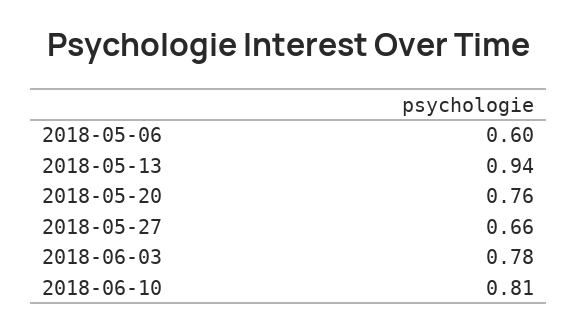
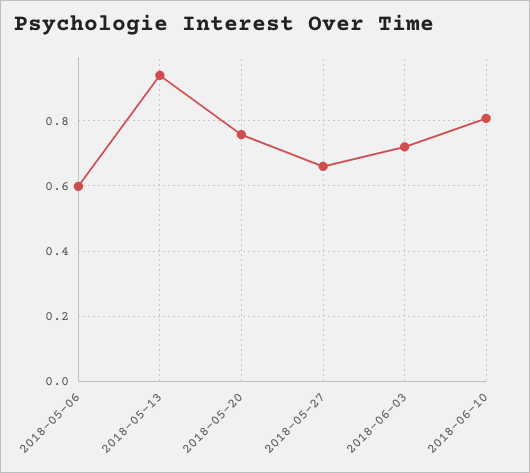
2018-06-03: 0.78 -> 0.72

